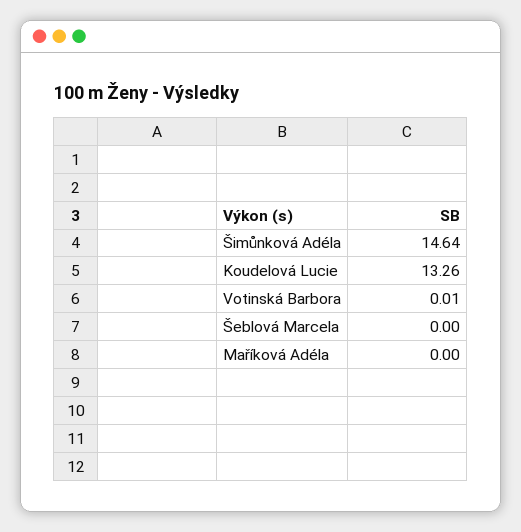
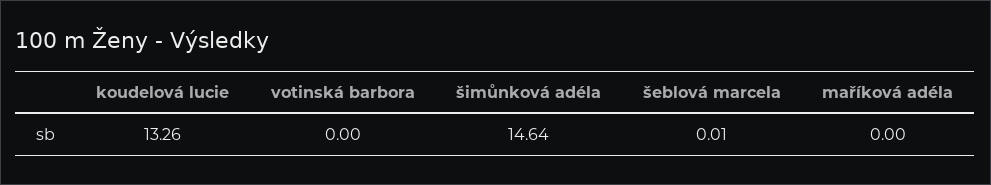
Votinská Barbora: 0.01 -> 0
Šeblová Marcela: 0 -> 0.01

